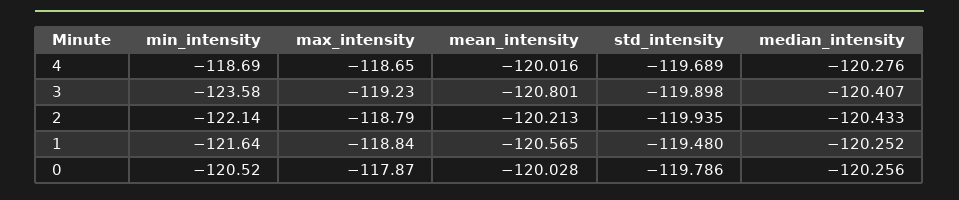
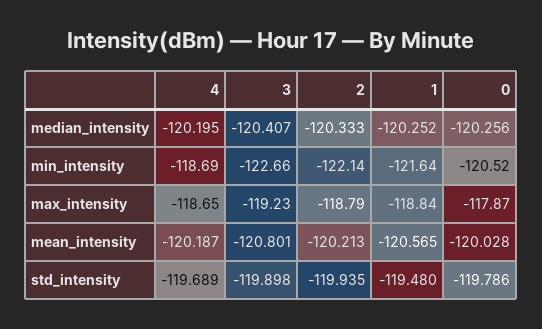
mean_intensity, 4: -120.016 -> -120.187
median_intensity, 4: -120.276 -> -120.195
min_intensity, 3: -123.58 -> -122.66
median_intensity, 2: -120.433 -> -120.333

